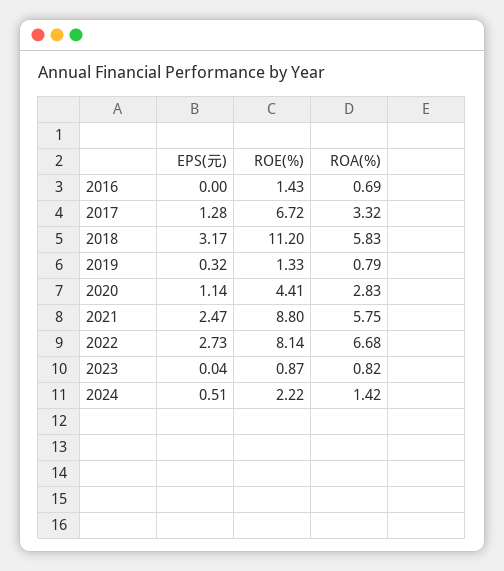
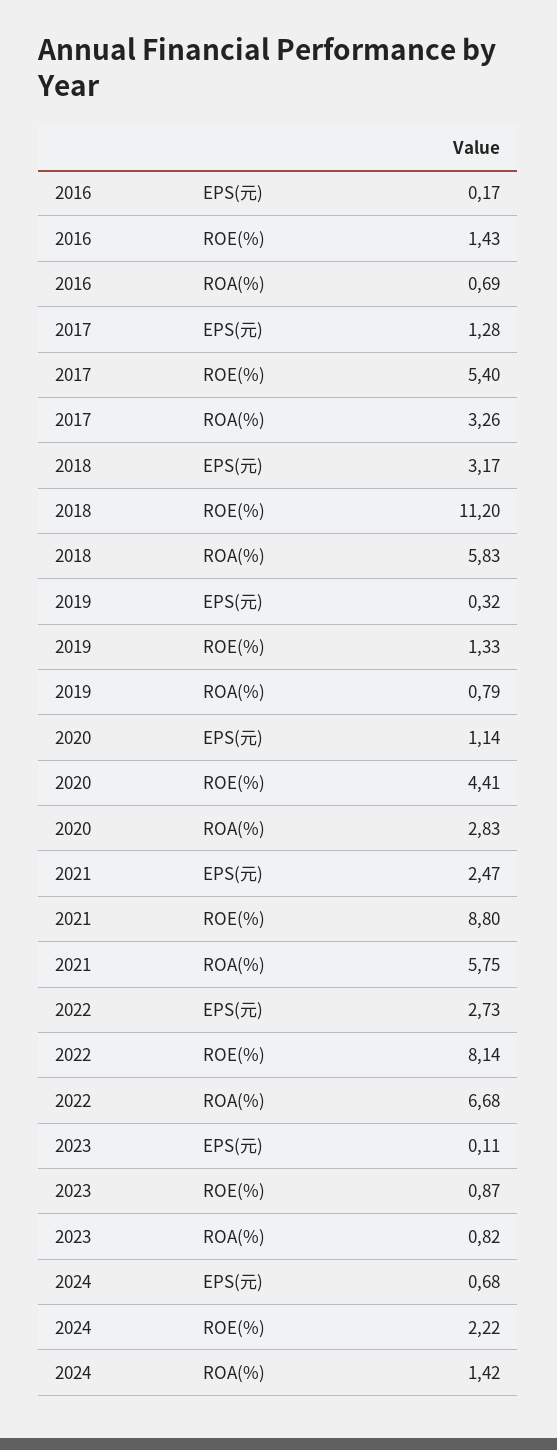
EPS(元), 2016: 0 -> 0.17
ROE(%), 2017: 6.72 -> 5.4
ROA(%), 2017: 3.32 -> 3.26
EPS(元), 2023: 0.04 -> 0.11
EPS(元), 2024: 0.51 -> 0.68

